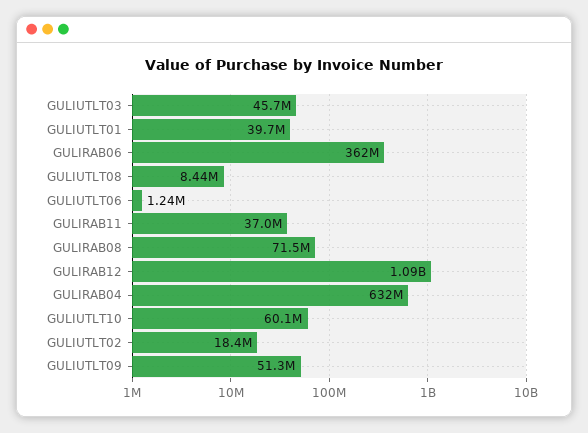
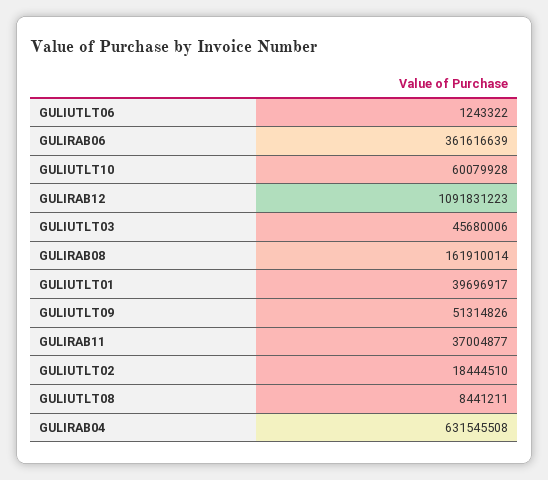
GULIRAB08: 71500000 -> 161910014

